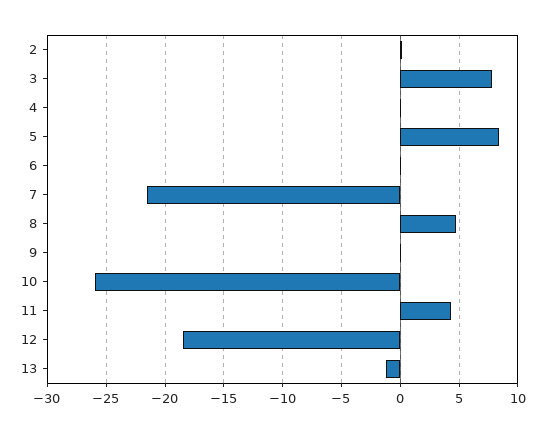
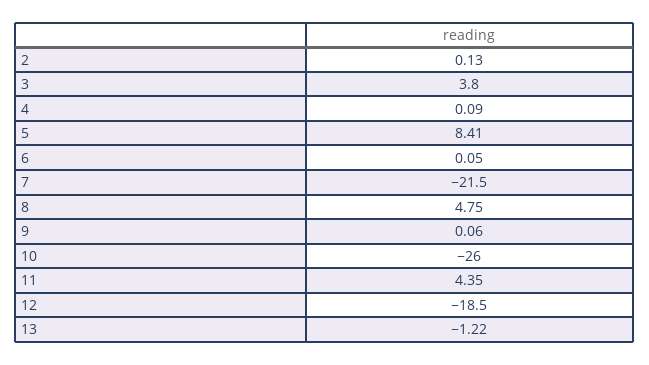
3: 8 -> 3.8

